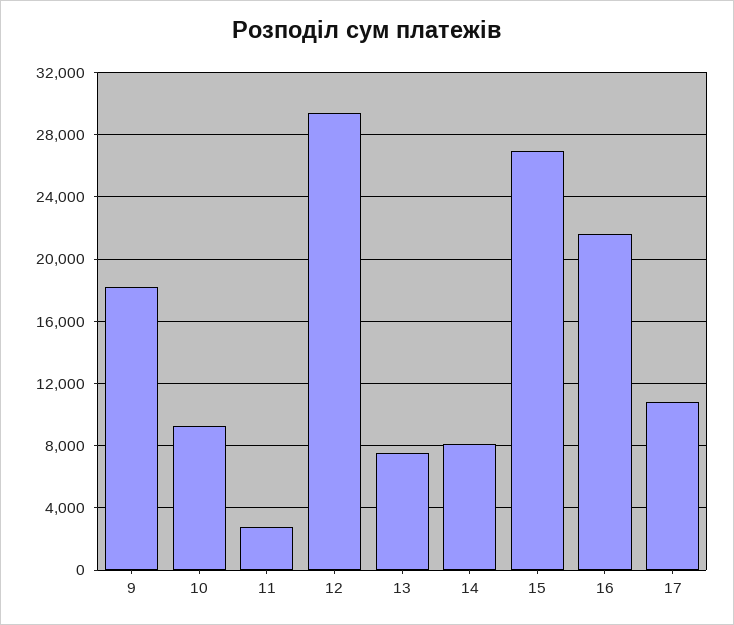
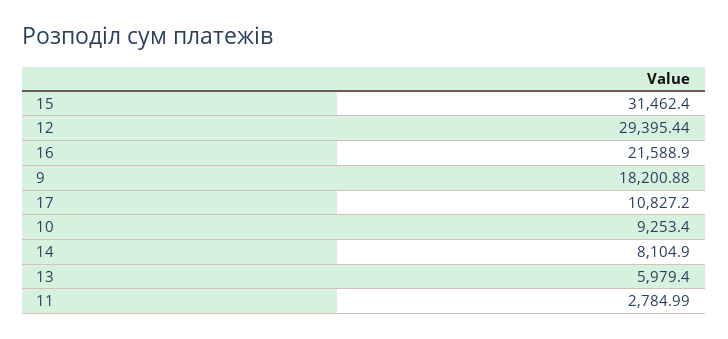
13: 7500 -> 5979.4
15: 27000 -> 31462.4

